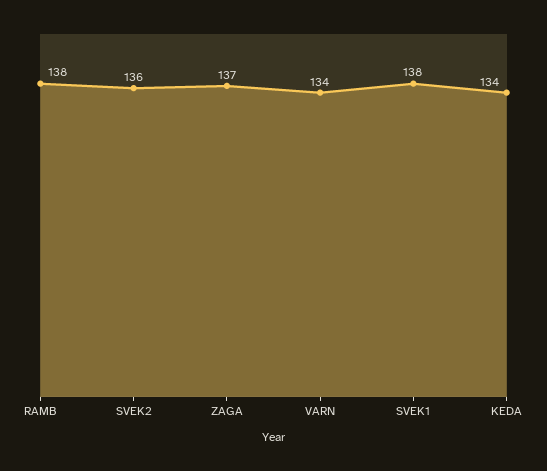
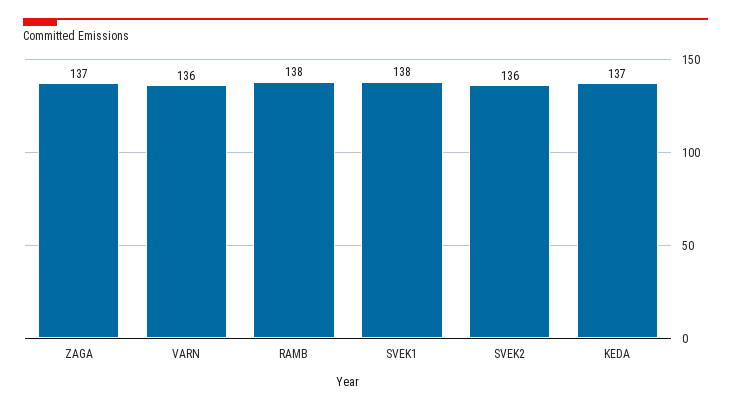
VARN: 134 -> 136
KEDA: 134 -> 137

